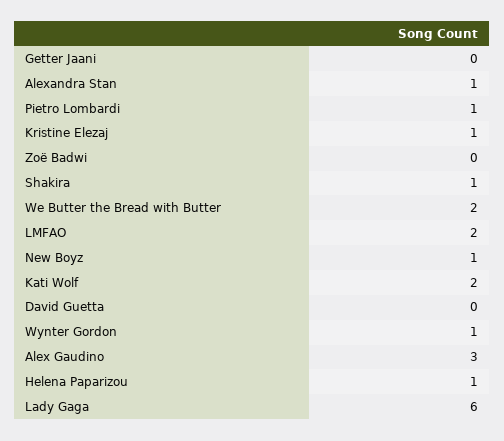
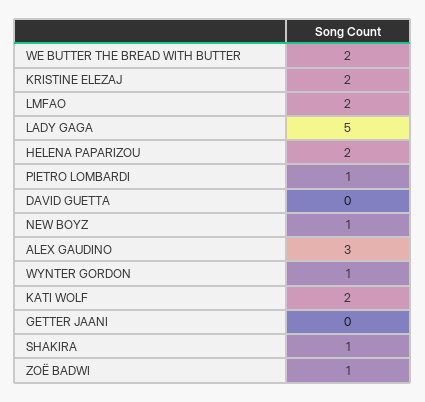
Alexandra Stan: 1 -> none
Kristine Elezaj: 1 -> 2
Zoë Badwi: 0 -> 1
Helena Paparizou: 1 -> 2
Lady Gaga: 6 -> 5

